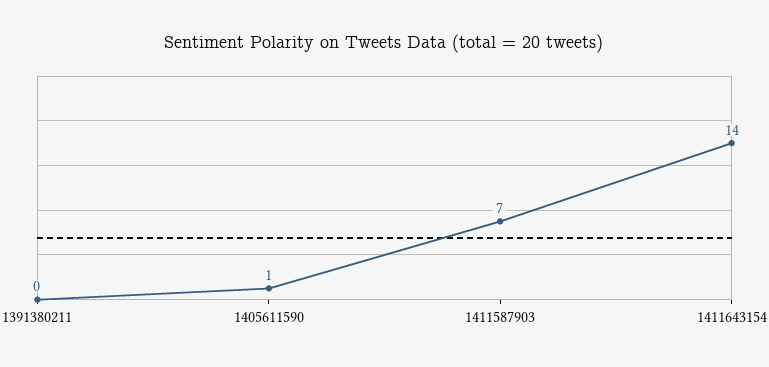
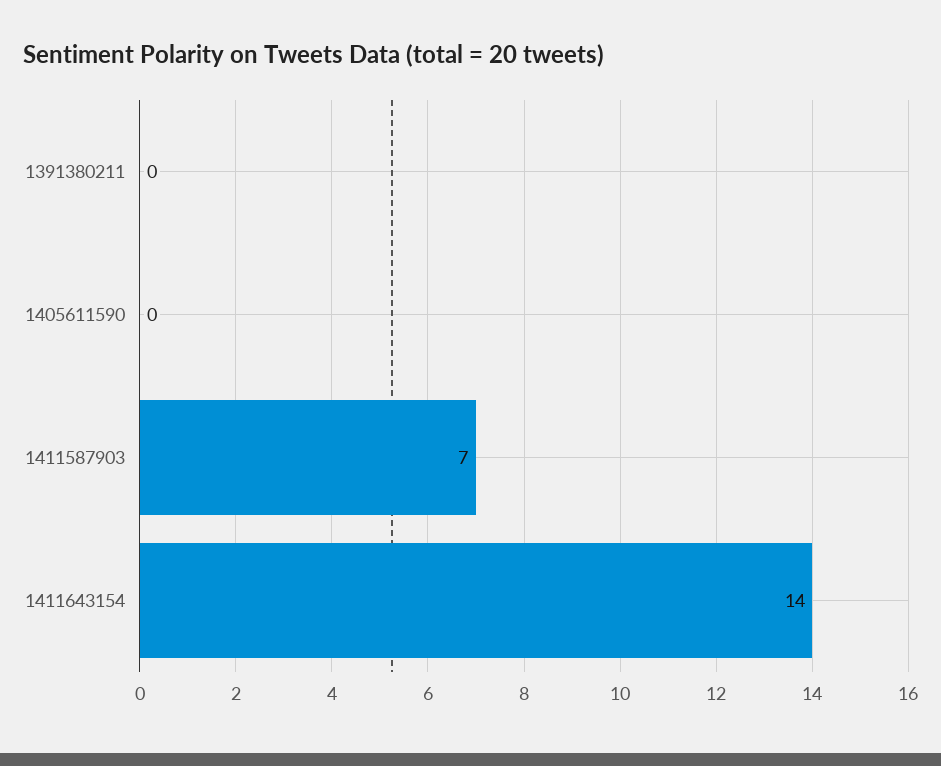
1405611590: 1 -> 0

